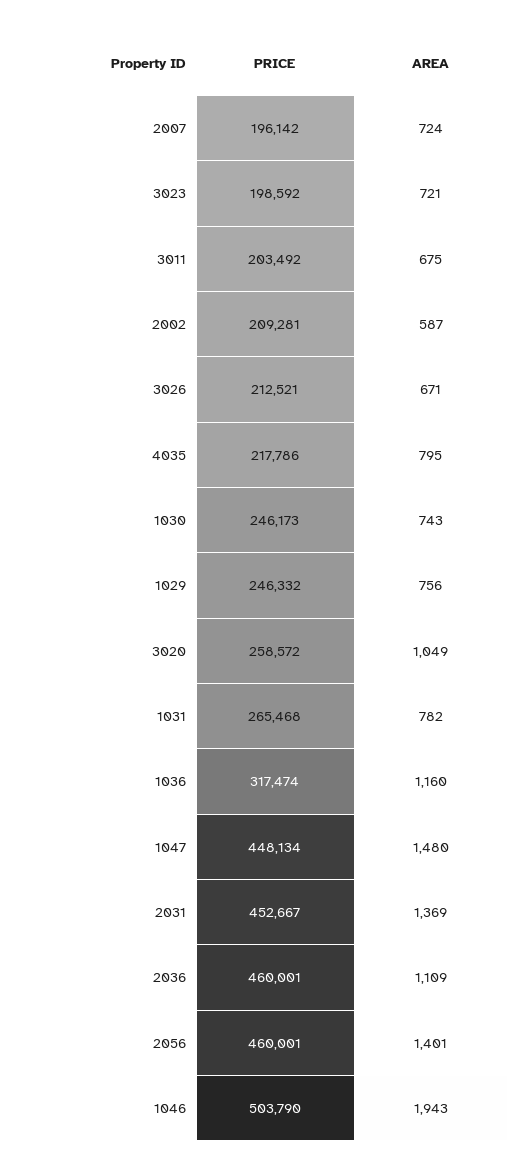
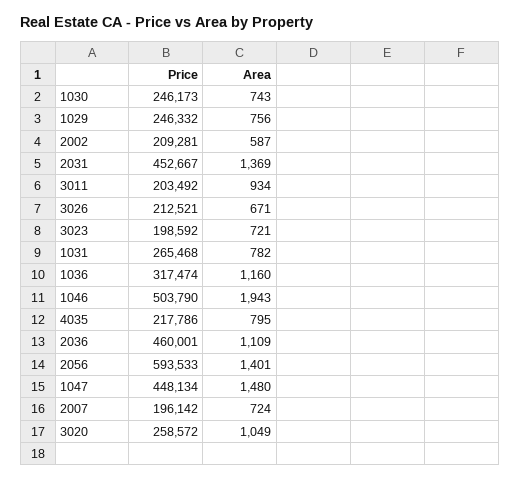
AREA, 3011: 675 -> 934
PRICE, 2056: 460001 -> 593533

